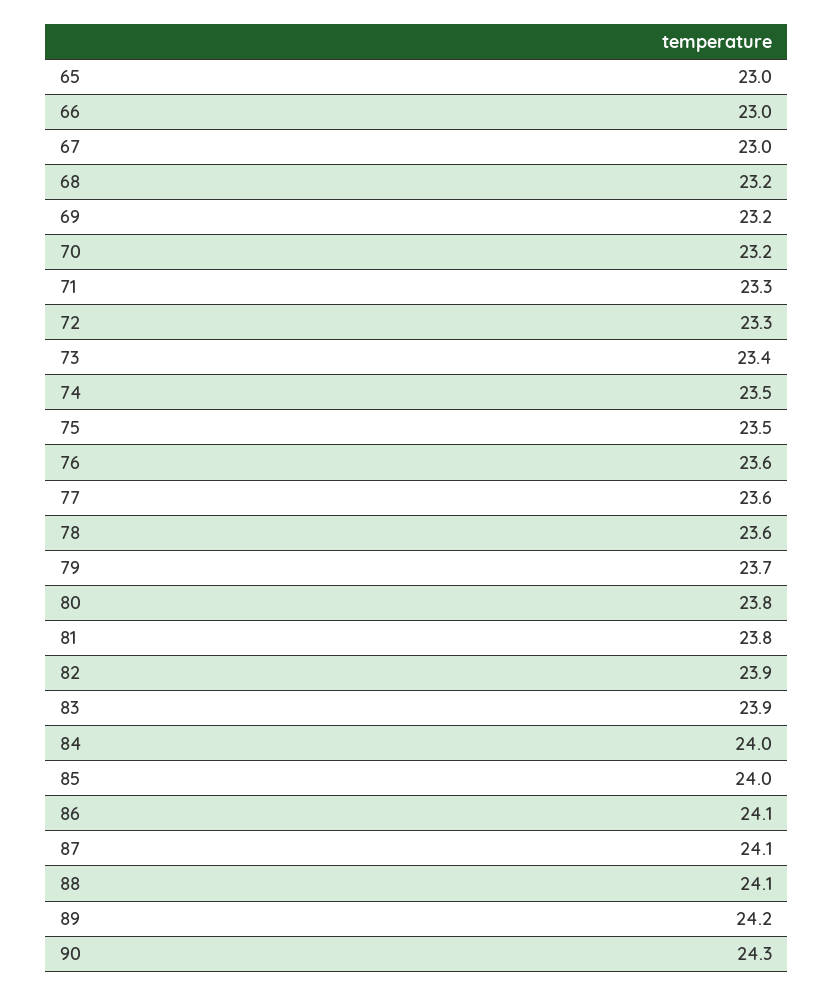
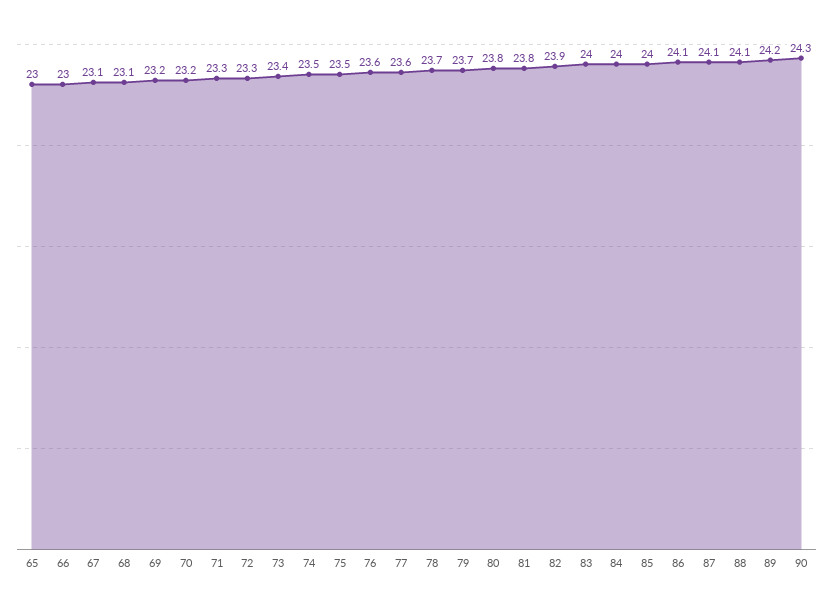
67: 23 -> 23.1
68: 23.2 -> 23.1
78: 23.6 -> 23.7
83: 23.9 -> 24

